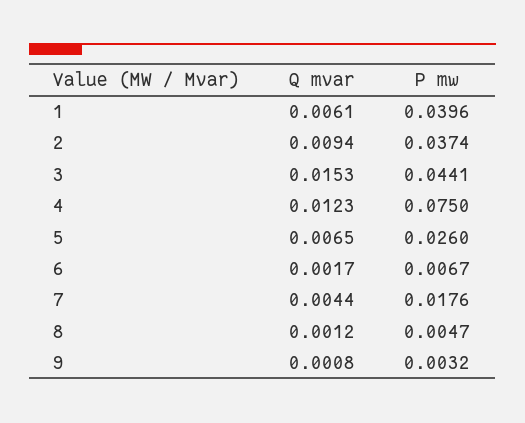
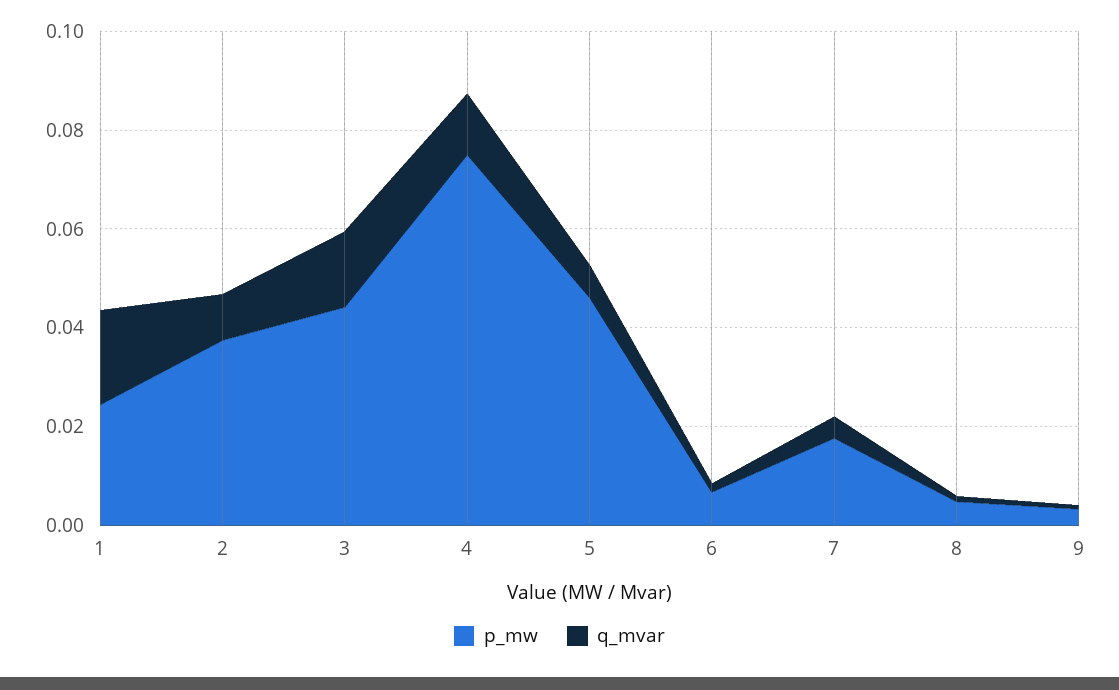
Q mvar, 1: 0.0061 -> 0.02
P mw, 1: 0.0396 -> 0.025
P mw, 5: 0.026 -> 0.045

